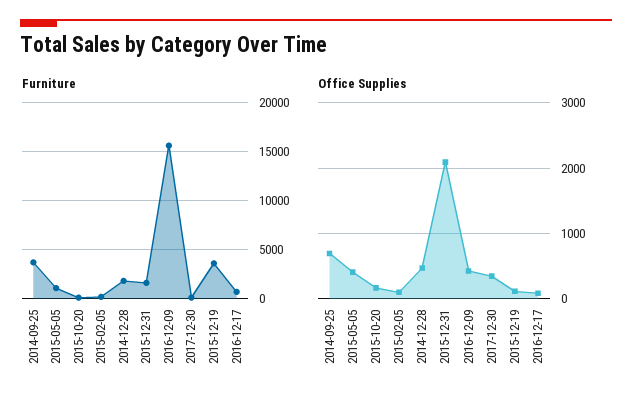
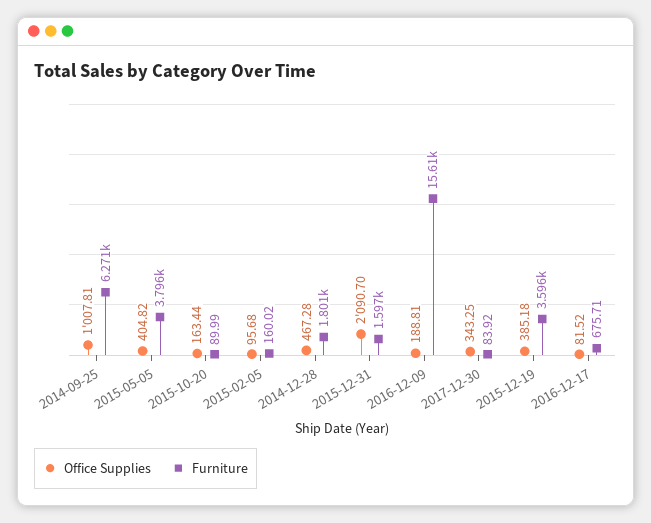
Furniture, 2014-09-25: 4000 -> 6271
Furniture, 2015-05-05: 1000 -> 3796
Office Supplies, 2014-09-25: 700 -> 1007.81
Office Supplies, 2016-12-09: 400 -> 188.81
Office Supplies, 2015-12-19: 100 -> 385.18

